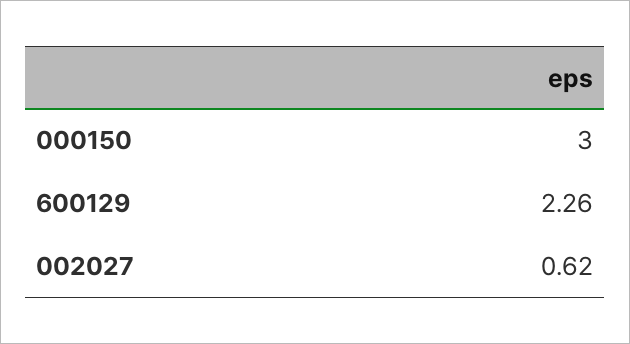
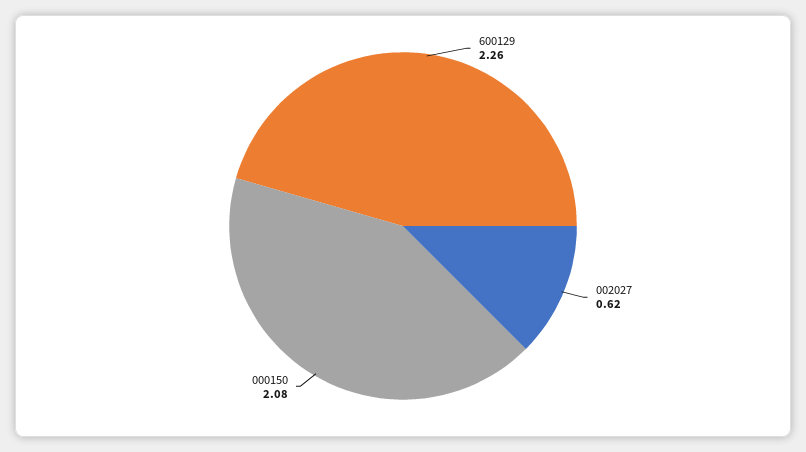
000150: 3 -> 2.08

